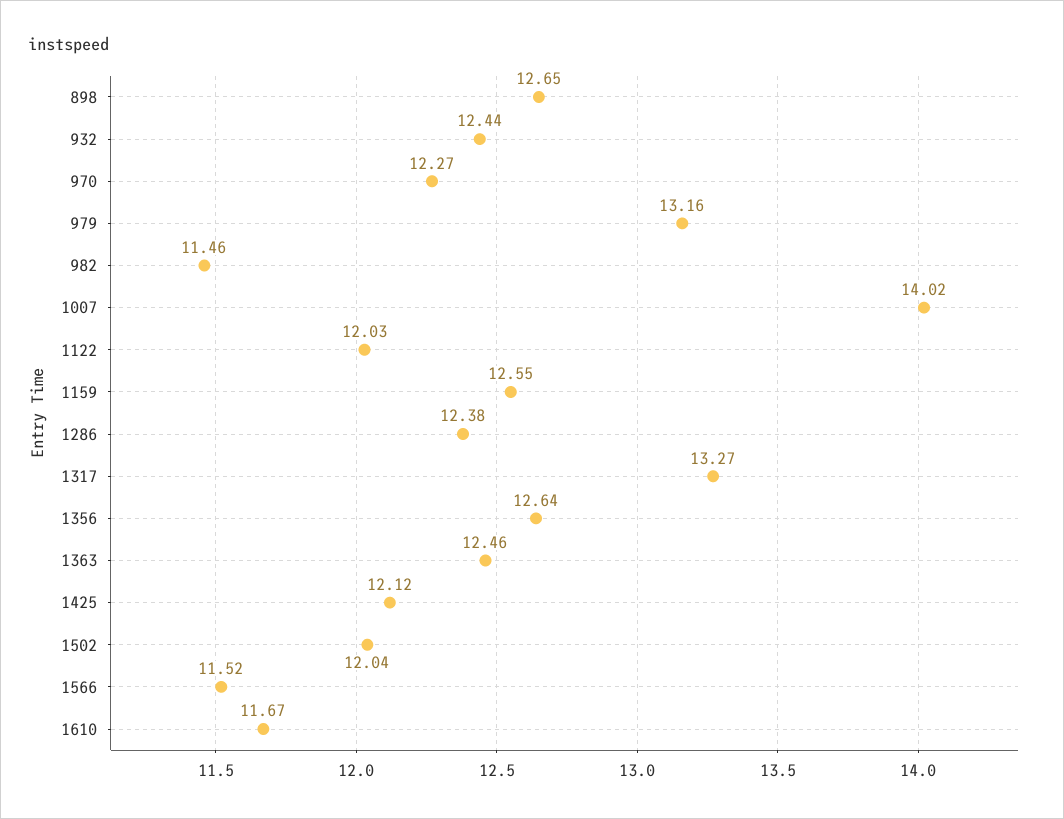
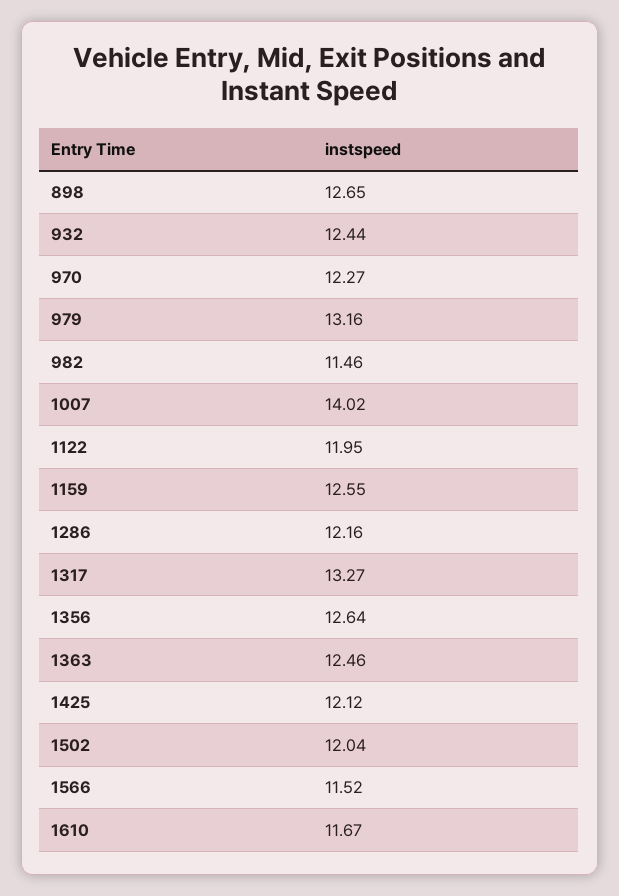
1122: 12.03 -> 11.95
1286: 12.38 -> 12.16

